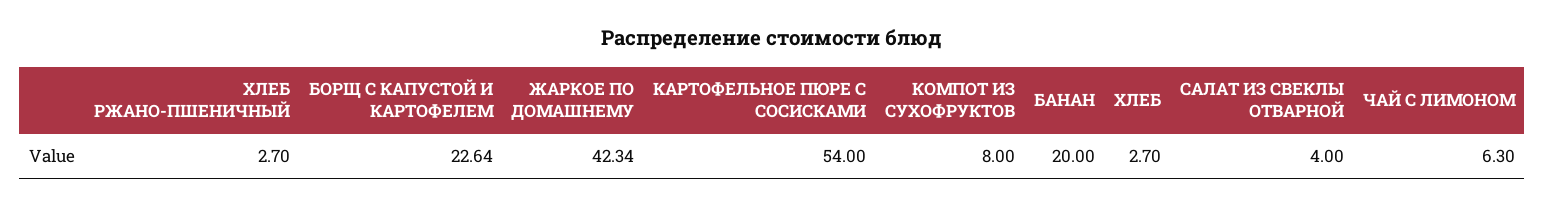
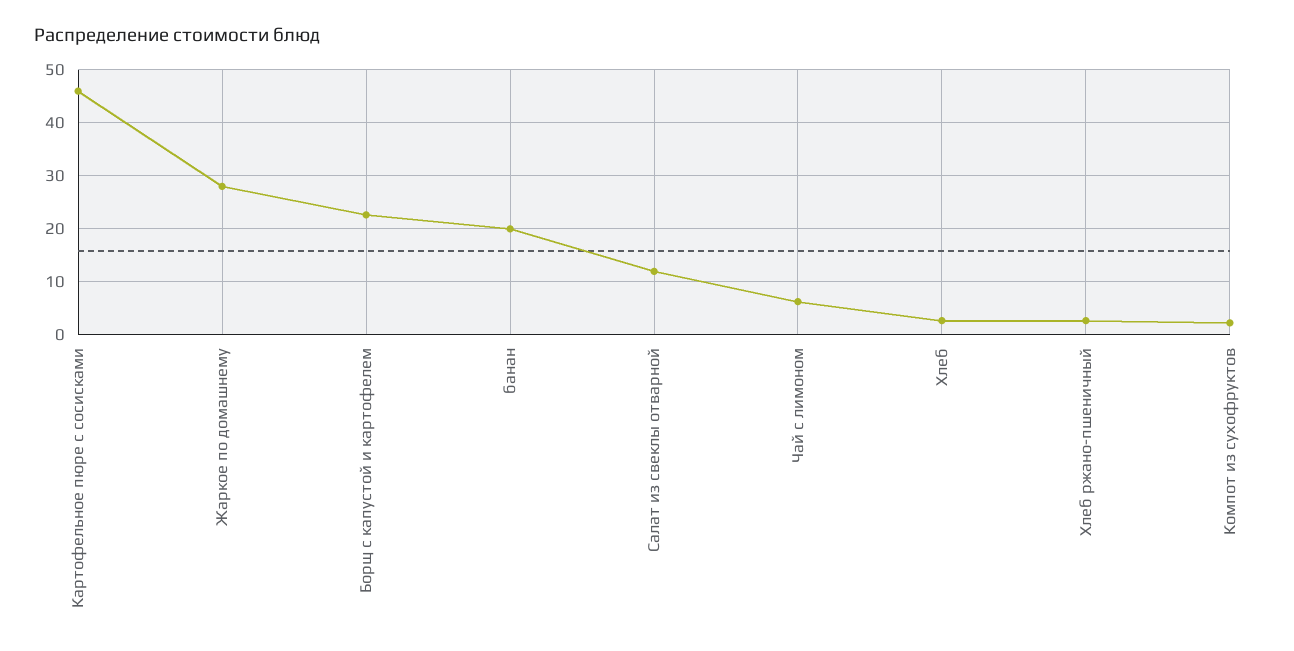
ЖАРКОЕ ПО ДОМАШНЕМУ: 42.34 -> 28
КАРТОФЕЛЬНОЕ ПЮРЕ С СОСИСКАМИ: 54 -> 46
КОМПОТ ИЗ СУХОФРУКТОВ: 8 -> 2
САЛАТ ИЗ СВЕКЛЫ ОТВАРНОЙ: 4 -> 12

